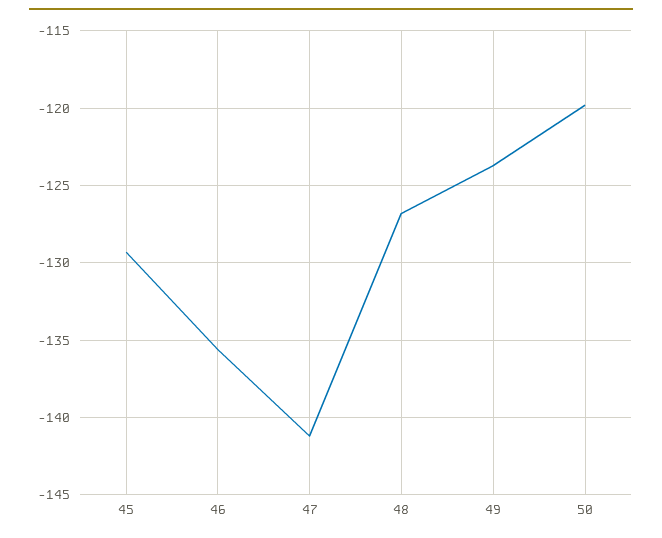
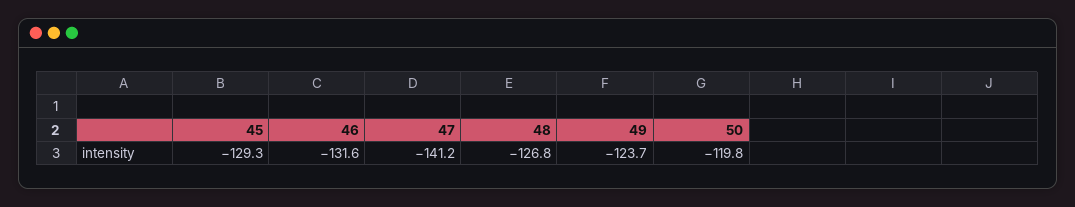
46: -135.5 -> -131.6

